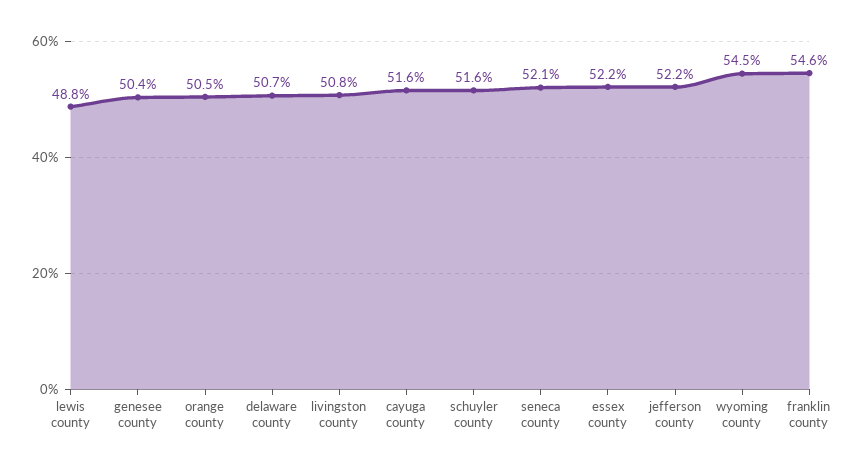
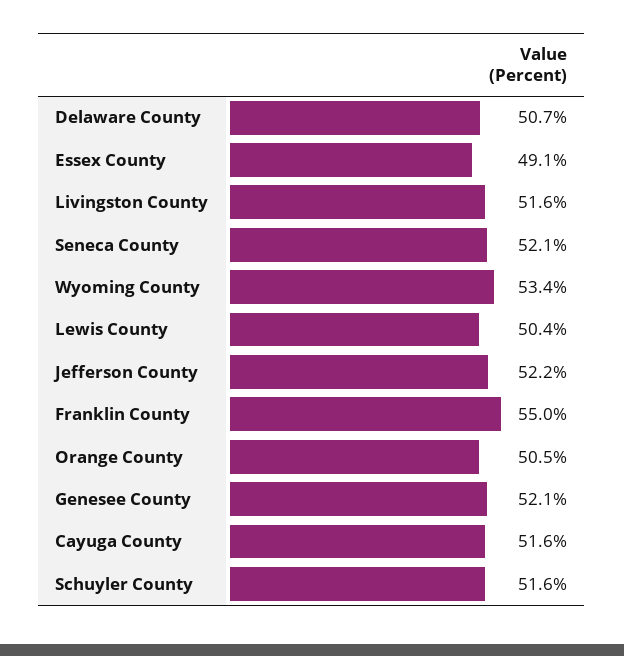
lewis county: 48.8 -> 50.4
genesee county: 50.4 -> 52.1
livingston county: 50.8 -> 51.6
essex county: 52.2 -> 49.1
wyoming county: 54.5 -> 53.4
franklin county: 54.6 -> 55

